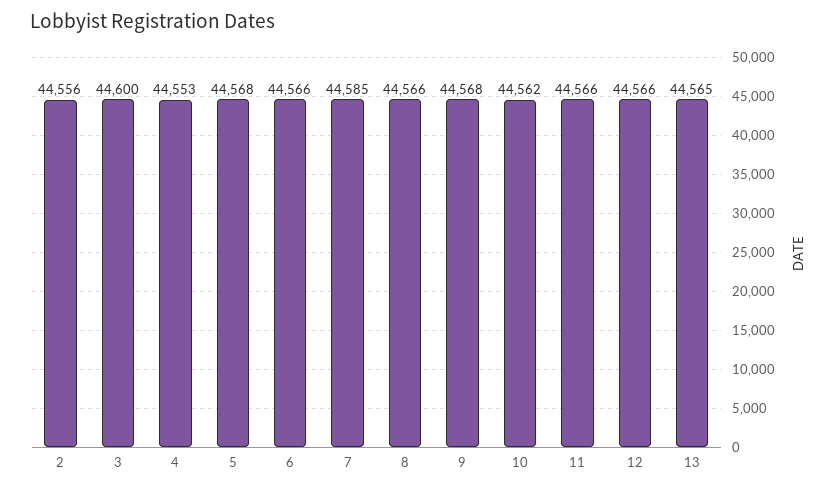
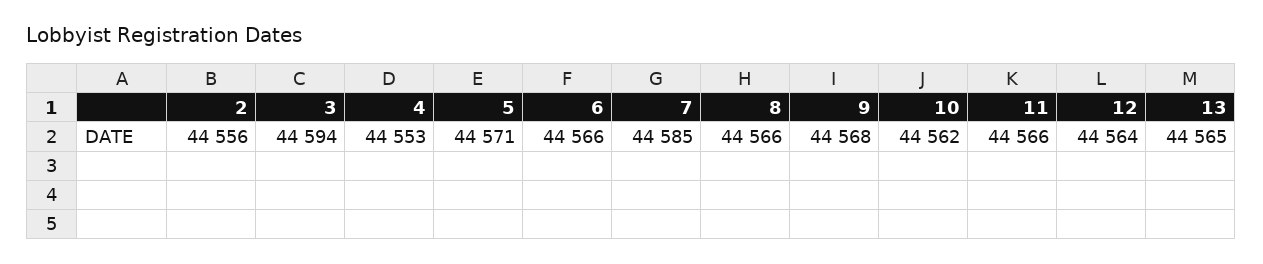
3: 44600 -> 44594
5: 44568 -> 44571
12: 44566 -> 44564

